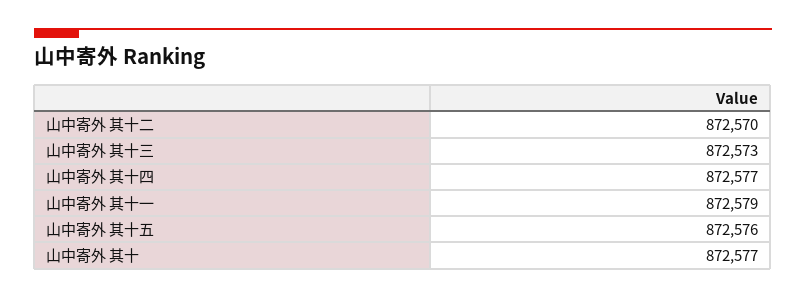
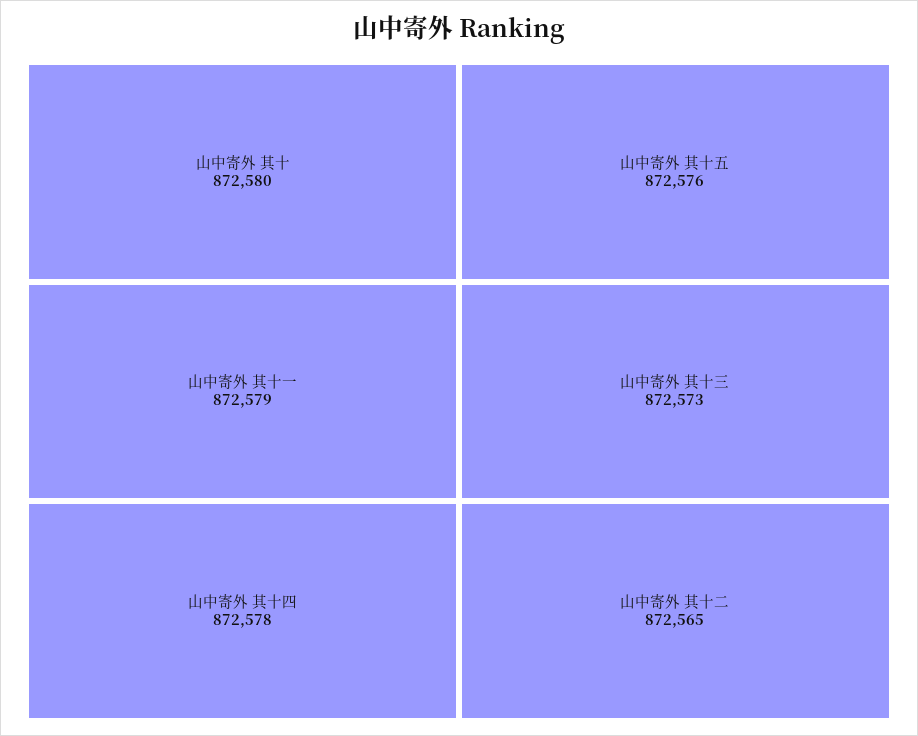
山中寄外 其十二: 872570 -> 872565
山中寄外 其十四: 872577 -> 872578
山中寄外 其十: 872577 -> 872580

